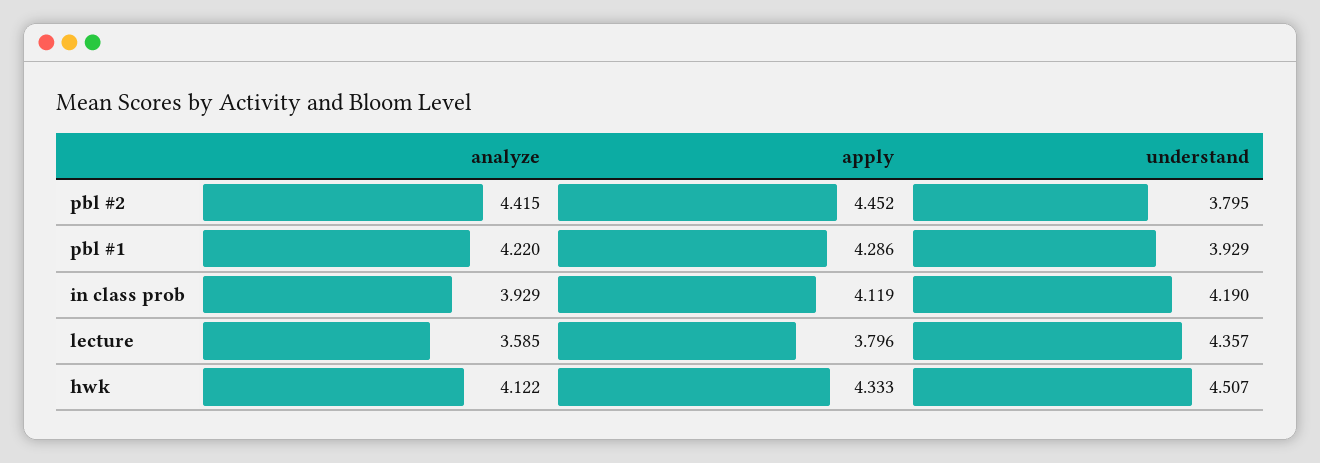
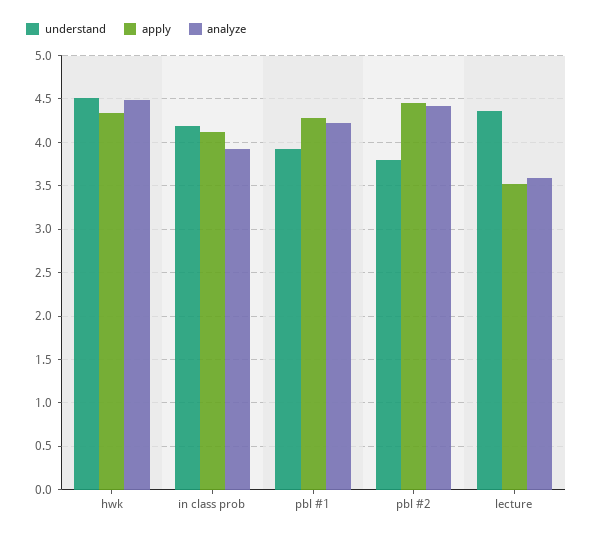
apply, lecture: 3.796 -> 3.5
analyze, hwk: 4.122 -> 4.5

